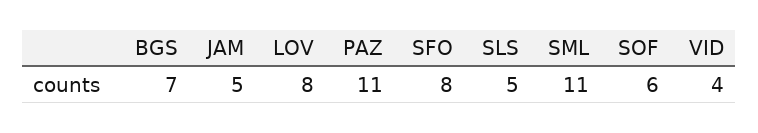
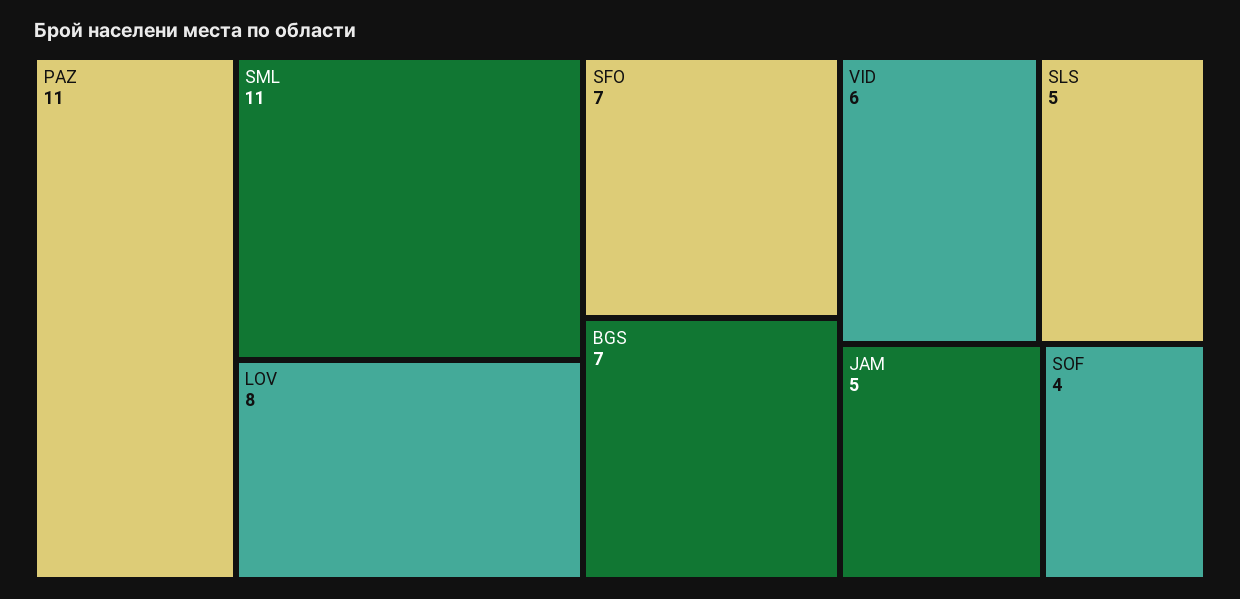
SFO: 8 -> 7
SOF: 6 -> 4
VID: 4 -> 6

